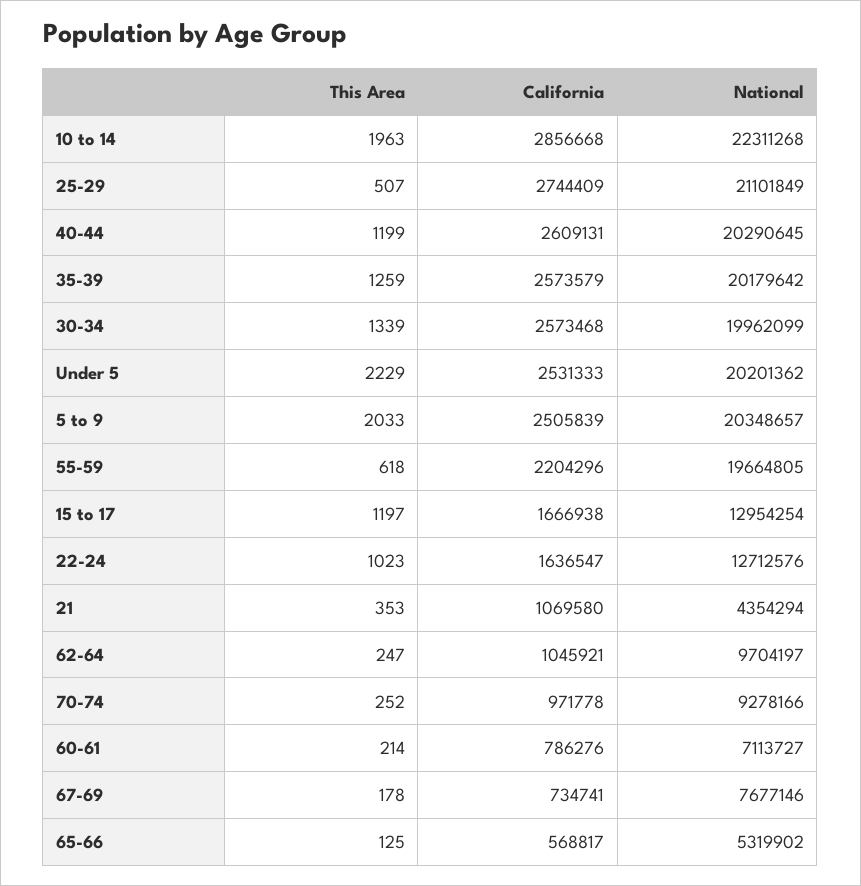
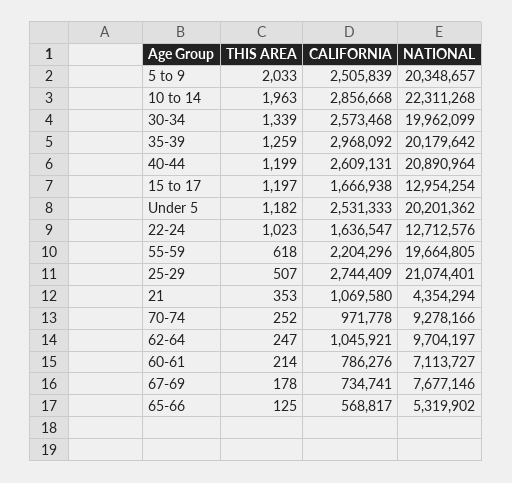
National, 25-29: 21101849 -> 21074401
National, 40-44: 20290645 -> 20890964
California, 35-39: 2573579 -> 2968092
This Area, Under 5: 2229 -> 1182

